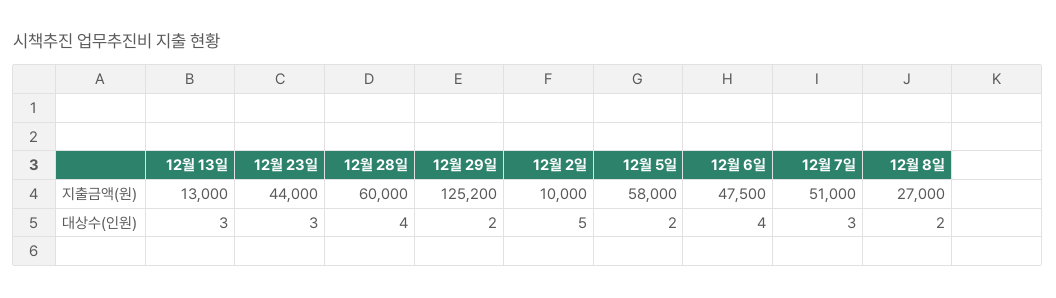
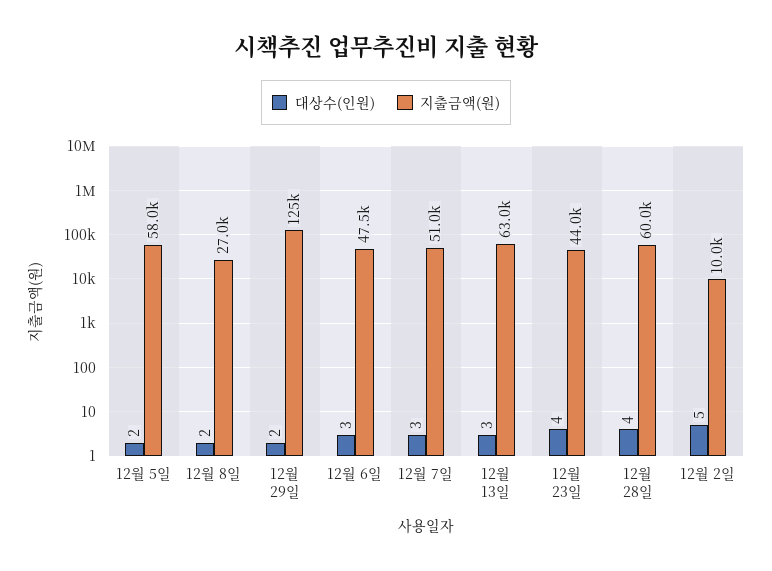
지출금액(원), 12월 13일: 13000 -> 63000
대상수(인원), 12월 23일: 3 -> 4
대상수(인원), 12월 6일: 4 -> 3

